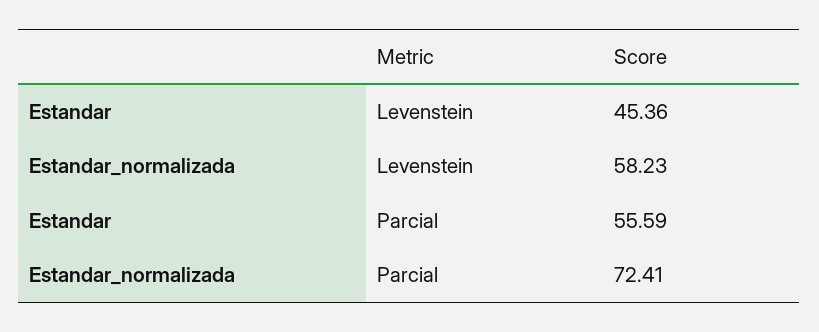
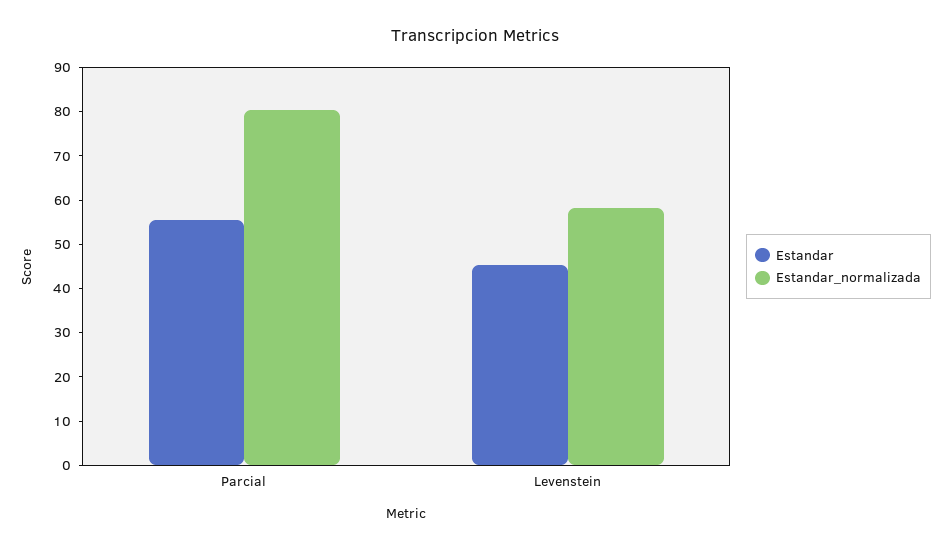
Estandar_normalizada, Parcial: 72.41 -> 80

